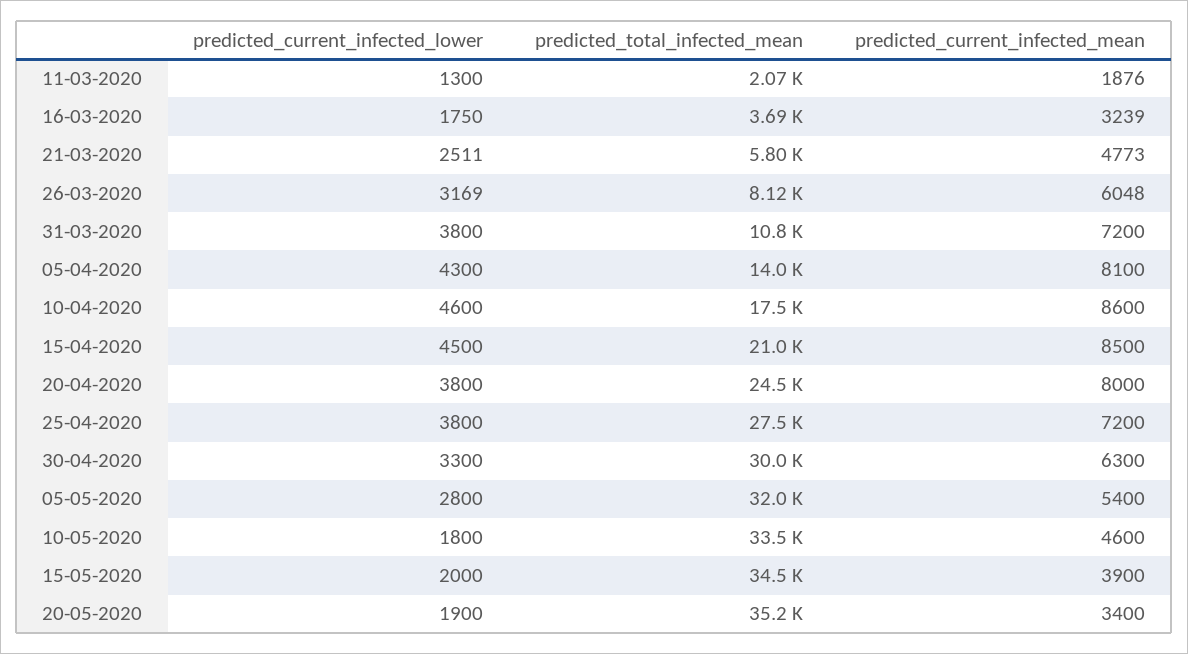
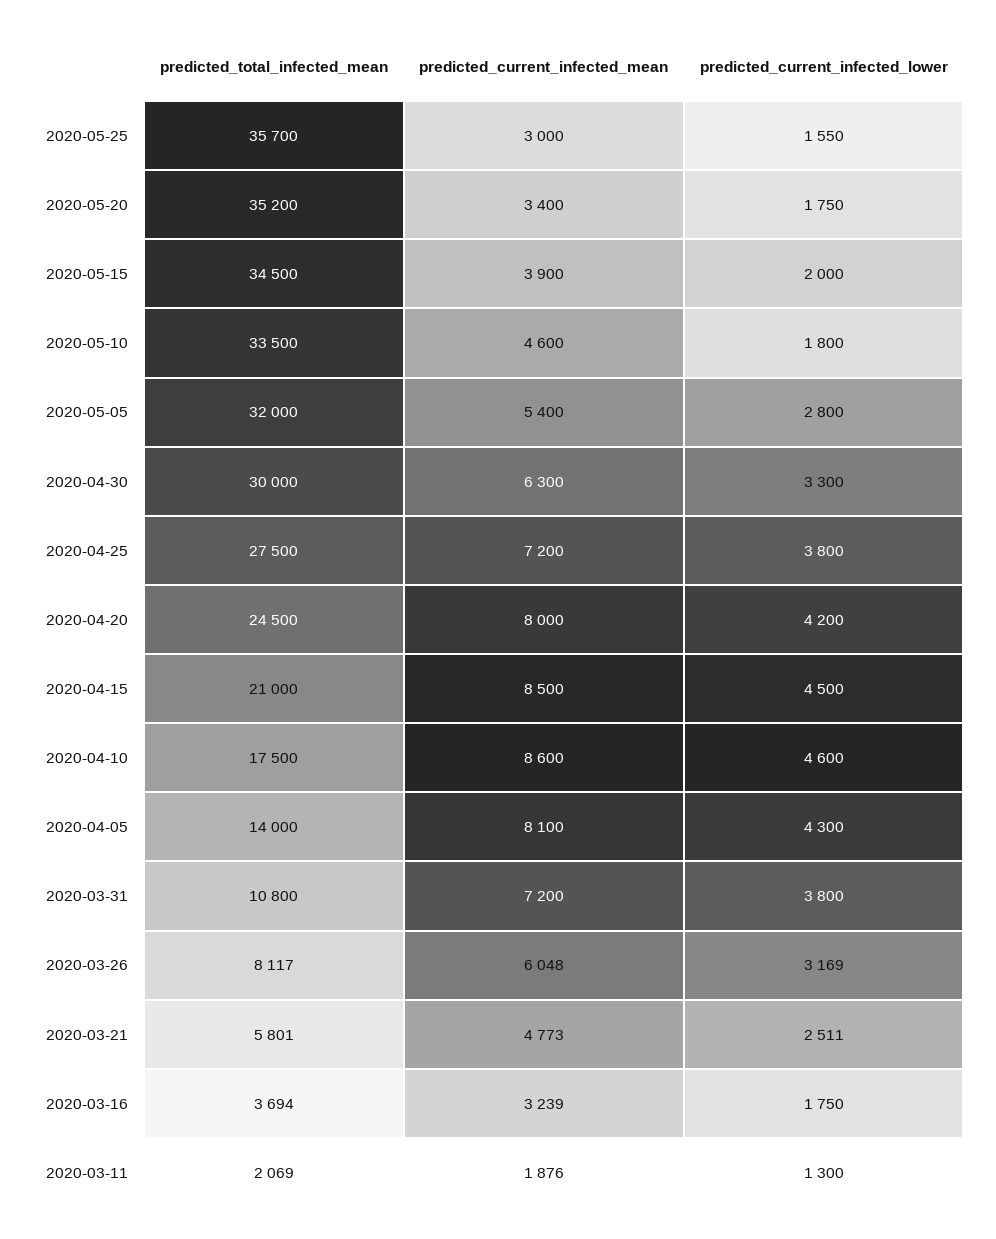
predicted_current_infected_lower, 20-04-2020: 3800 -> 4200
predicted_current_infected_lower, 20-05-2020: 1900 -> 1750
predicted_total_infected_mean, 2020-05-25: none -> 35700
predicted_current_infected_mean, 2020-05-25: none -> 3000
predicted_current_infected_lower, 2020-05-25: none -> 1550

